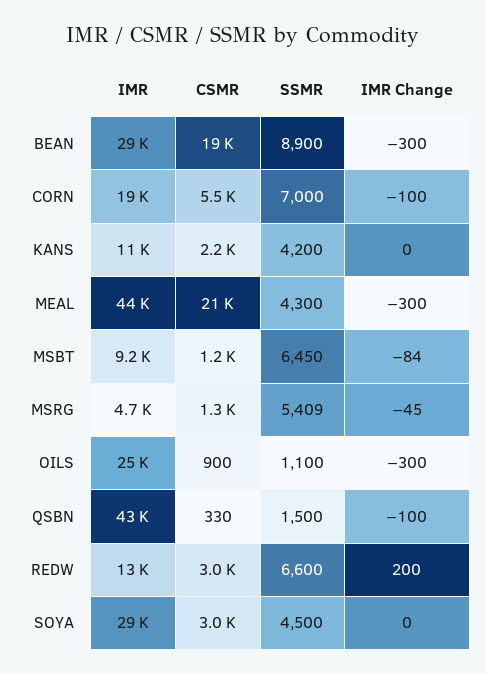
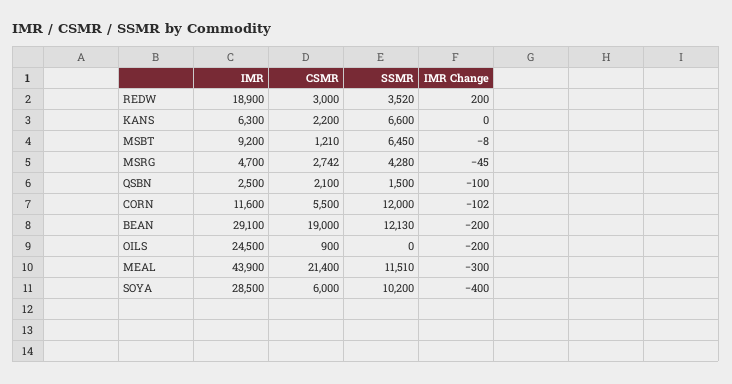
SSMR, BEAN: 8900 -> 12130
IMR Change, BEAN: -300 -> -200
IMR, CORN: 19000 -> 11600
SSMR, CORN: 7000 -> 12000
IMR Change, CORN: -100 -> -102
IMR, KANS: 11000 -> 6300
SSMR, KANS: 4200 -> 6600
SSMR, MEAL: 4300 -> 11510
IMR Change, MSBT: -84 -> -8
CSMR, MSRG: 1300 -> 2742
SSMR, MSRG: 5409 -> 4280
SSMR, OILS: 1100 -> 0
IMR Change, OILS: -300 -> -200
IMR, QSBN: 43000 -> 2500
CSMR, QSBN: 330 -> 2100
IMR, REDW: 13000 -> 18900
SSMR, REDW: 6600 -> 3520
CSMR, SOYA: 3000 -> 6000
SSMR, SOYA: 4500 -> 10200
IMR Change, SOYA: 0 -> -400

